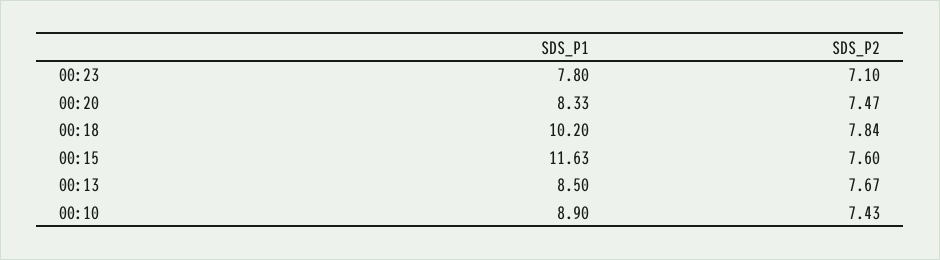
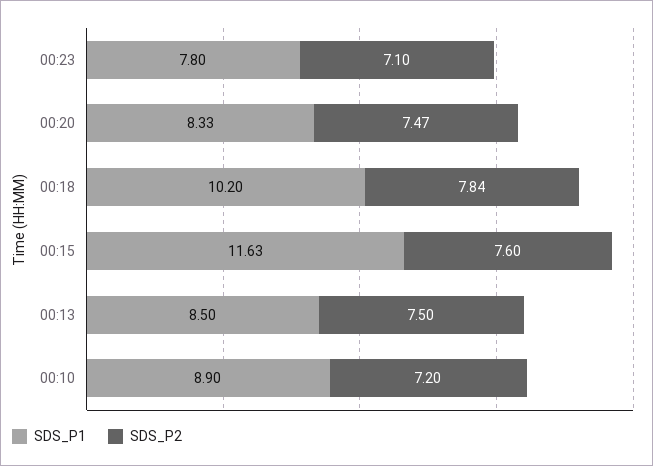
SDS_P2, 00:13: 7.67 -> 7.5
SDS_P2, 00:10: 7.43 -> 7.2

